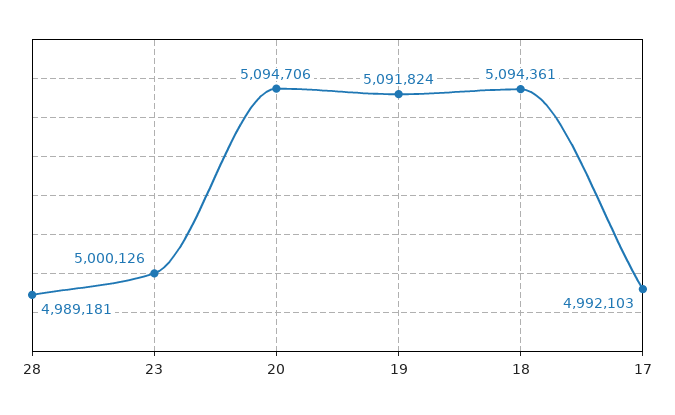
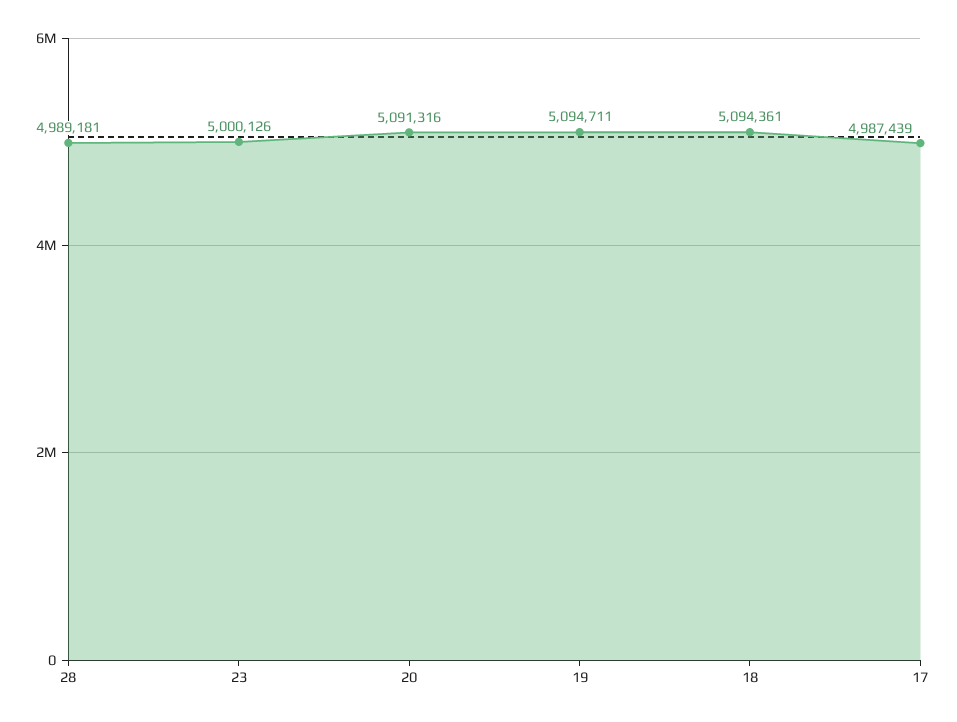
20: 5094706 -> 5091316
19: 5091824 -> 5094711
17: 4992103 -> 4987439

